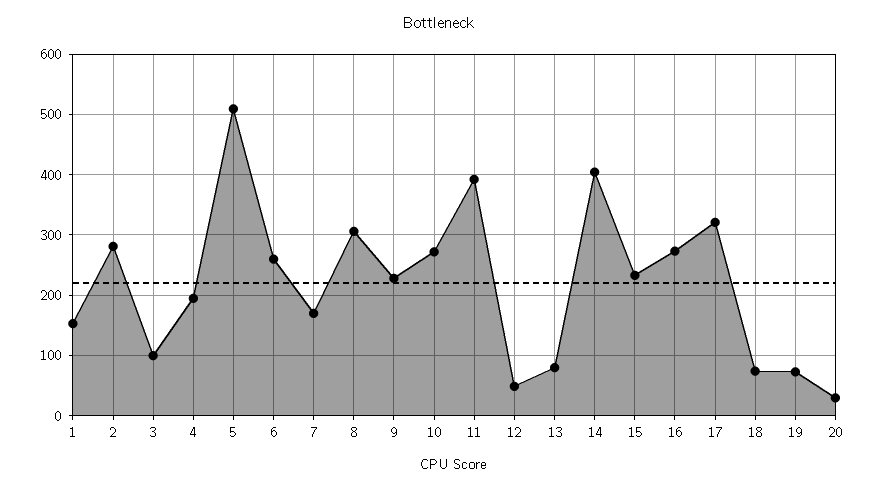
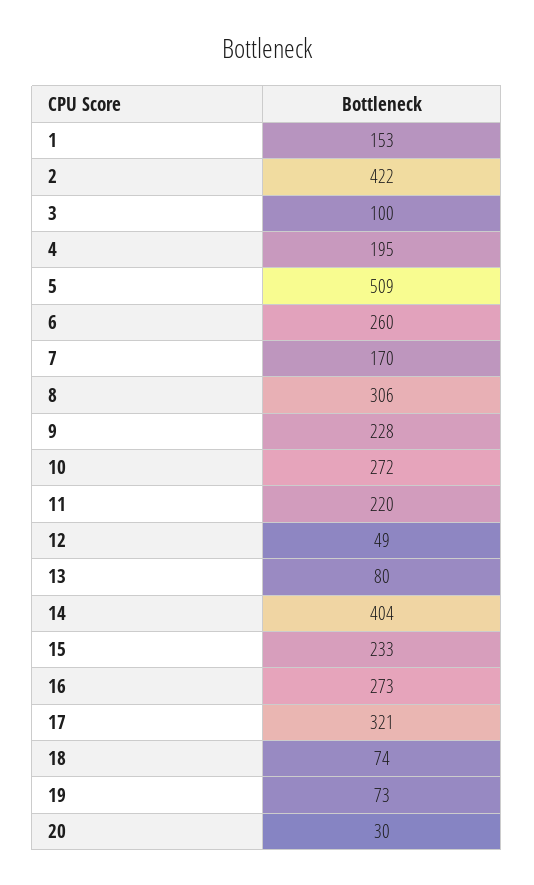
2: 280 -> 422
11: 390 -> 220

